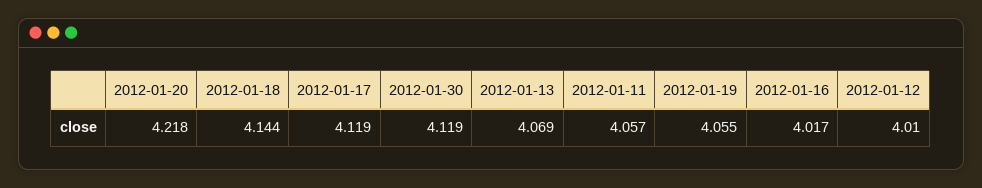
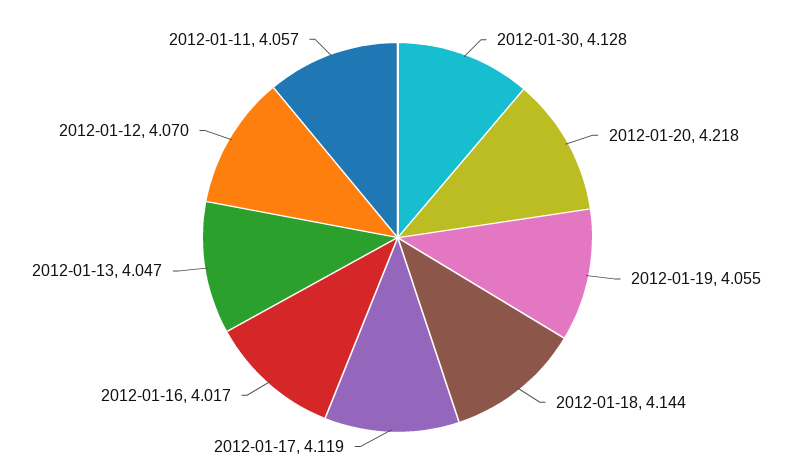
2012-01-30: 4.119 -> 4.128
2012-01-13: 4.069 -> 4.047
2012-01-12: 4.01 -> 4.07

